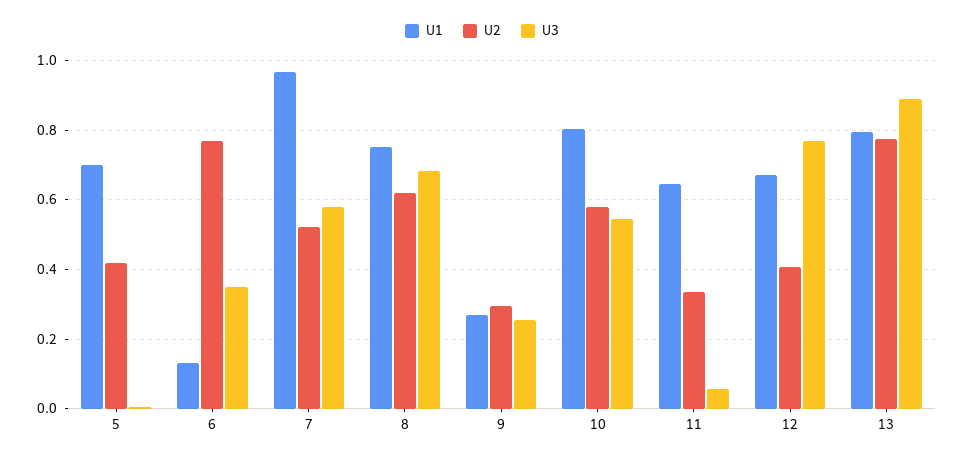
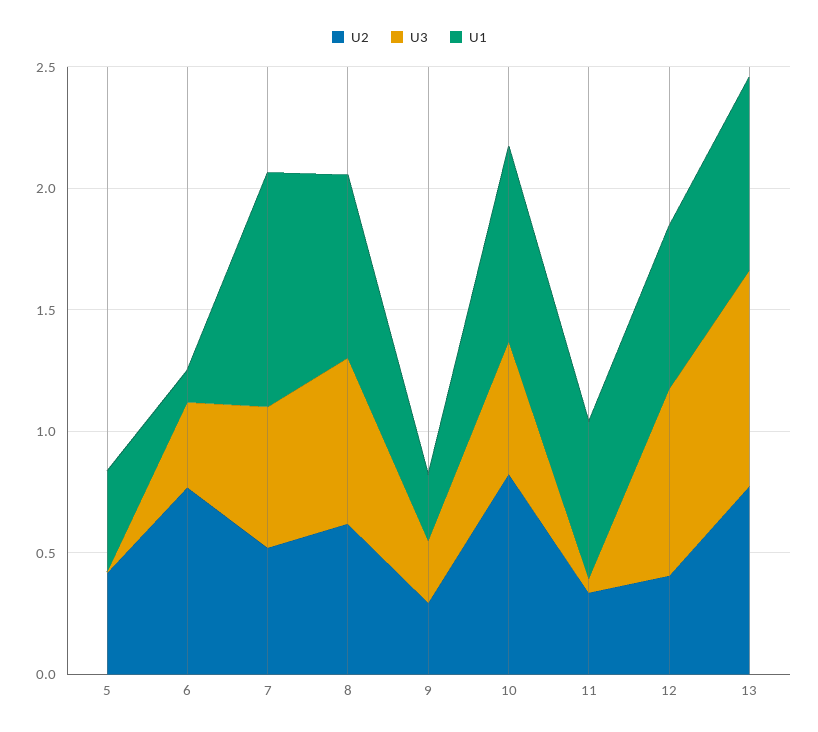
U1, 5: 0.7 -> 0.4
U2, 10: 0.58 -> 0.8

